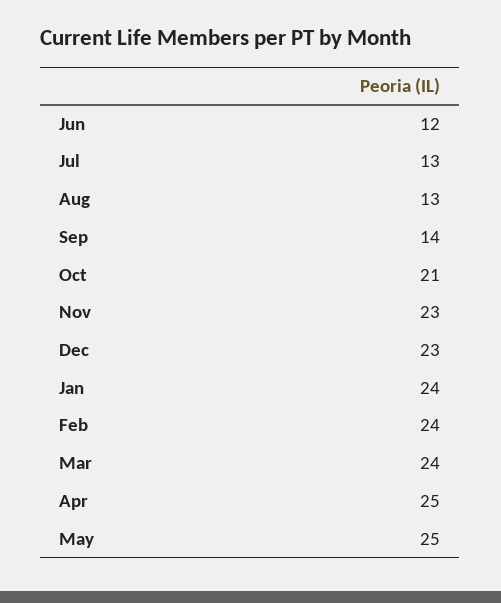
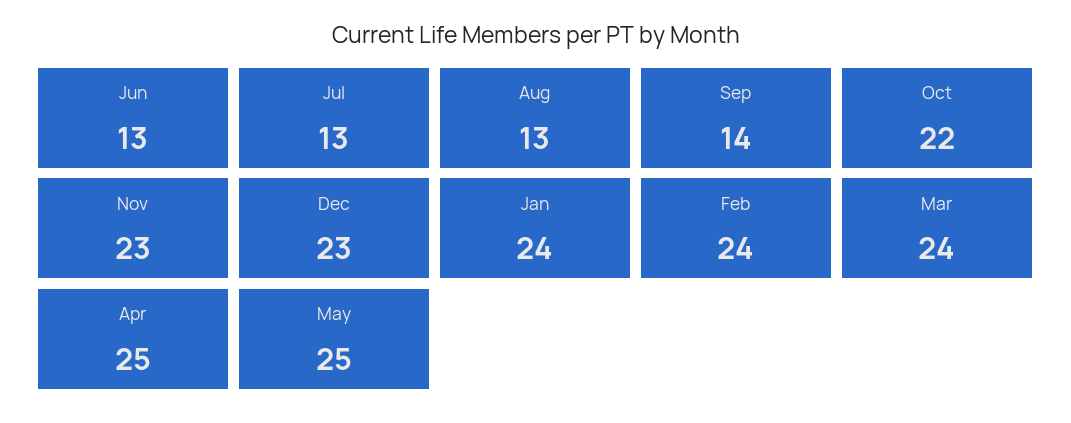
Jun: 12 -> 13
Oct: 21 -> 22

